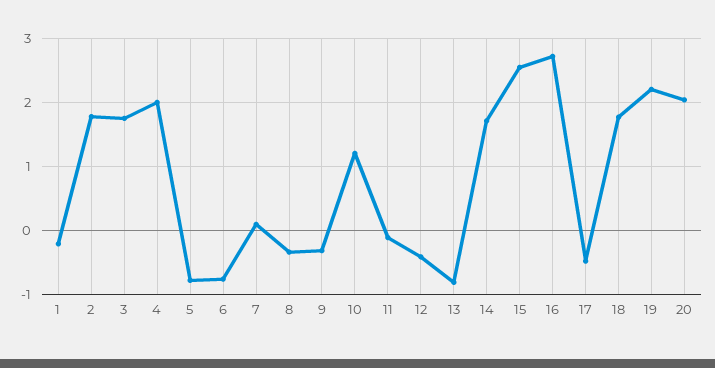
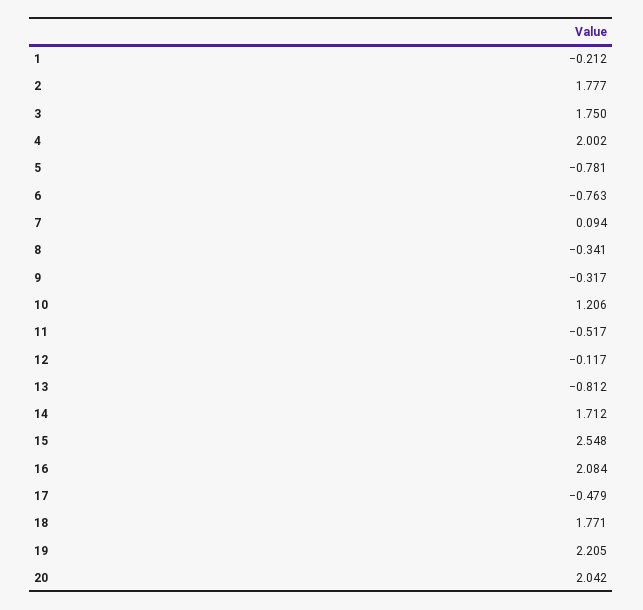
11: -0.1 -> -0.517
12: -0.4 -> -0.117
16: 2.7 -> 2.084

